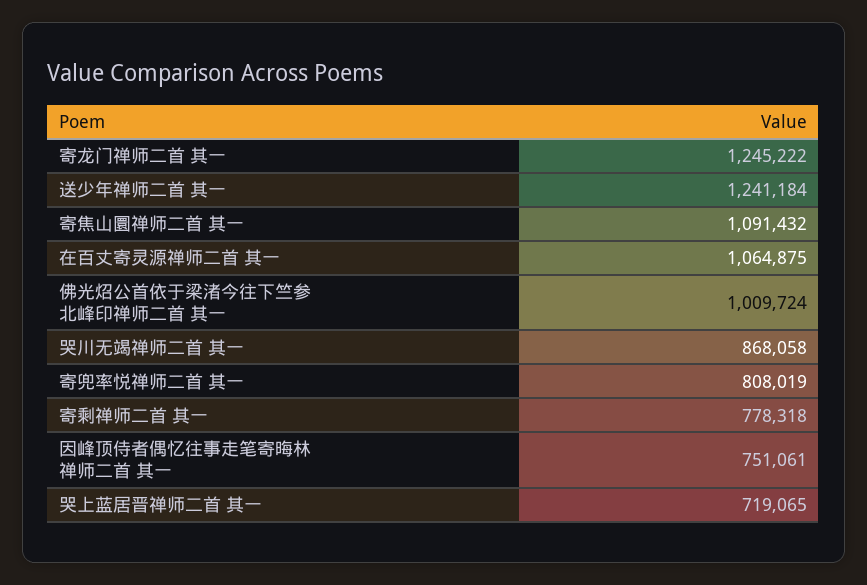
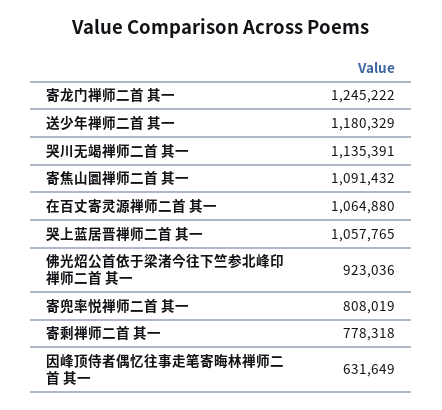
送少年禅师二首 其一: 1241184 -> 1180329
在百丈寄灵源禅师二首 其一: 1064875 -> 1064880
佛光炤公首依于梁渚今往下竺参北峰印禅师二首 其一: 1009724 -> 923036
哭川无竭禅师二首 其一: 868058 -> 1135391
因峰顶侍者偶忆往事走笔寄晦林禅师二首 其一: 751061 -> 631649
哭上蓝居晋禅师二首 其一: 719065 -> 1057765

